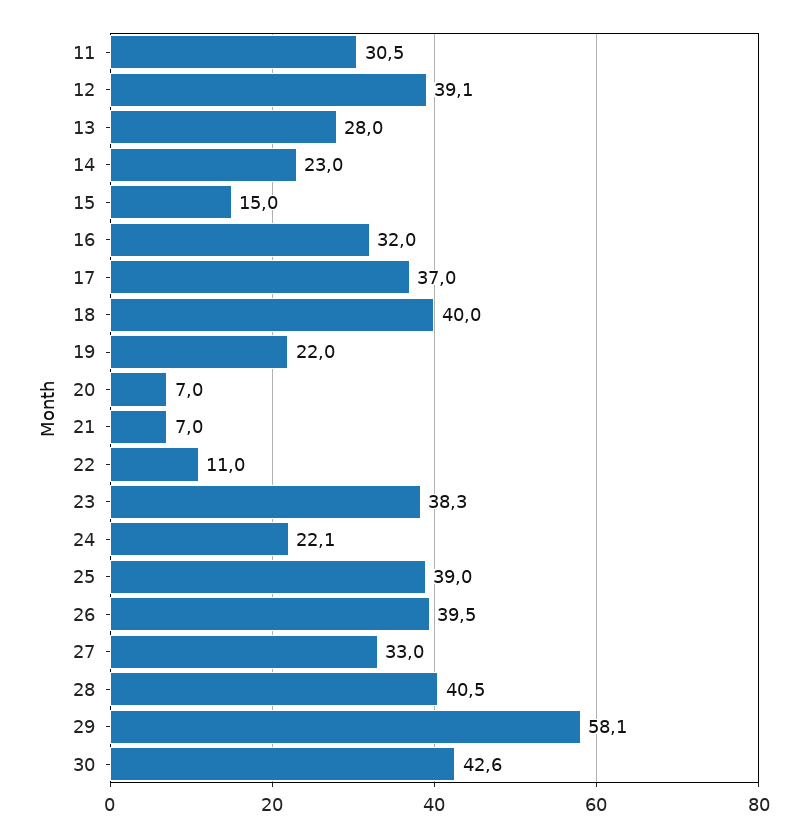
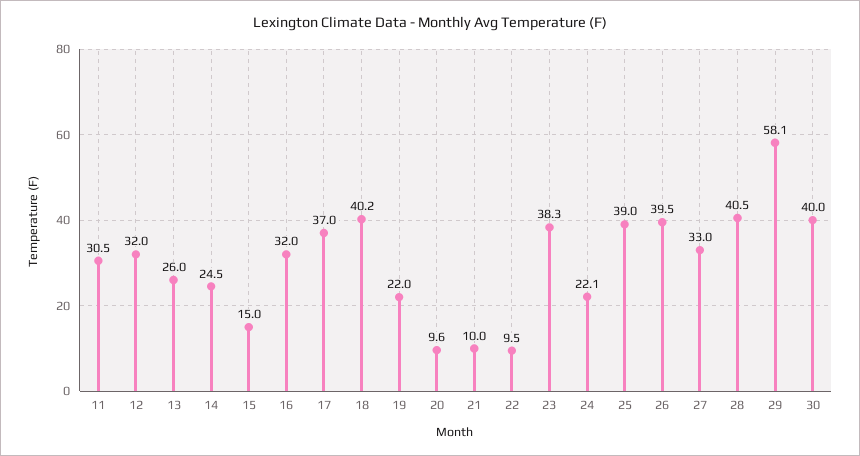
12: 39.1 -> 32
13: 28 -> 26
14: 23 -> 24.5
18: 40 -> 40.2
20: 7 -> 9.6
21: 7 -> 10
22: 11 -> 9.5
30: 42.6 -> 40

